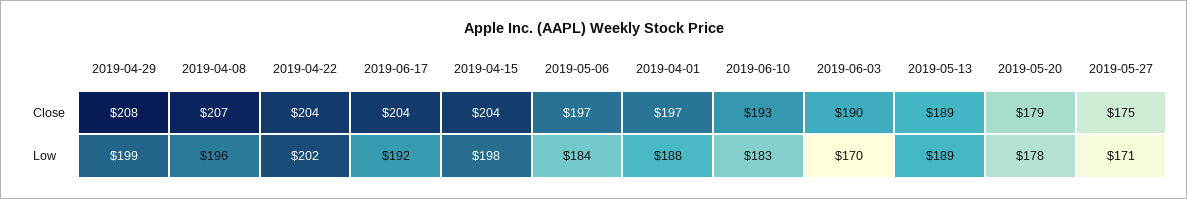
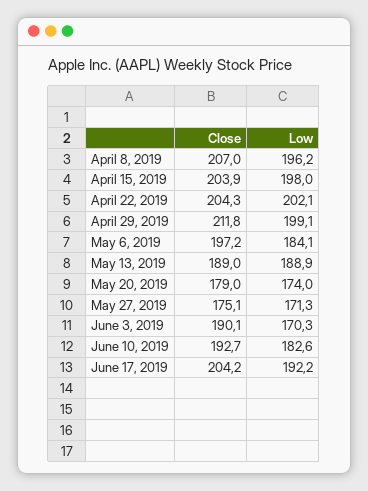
2019-04-29, Close: 208 -> 211.8
2019-04-01, Close: 197 -> none
2019-04-01, Low: 188 -> none
2019-05-20, Low: 178 -> 174

